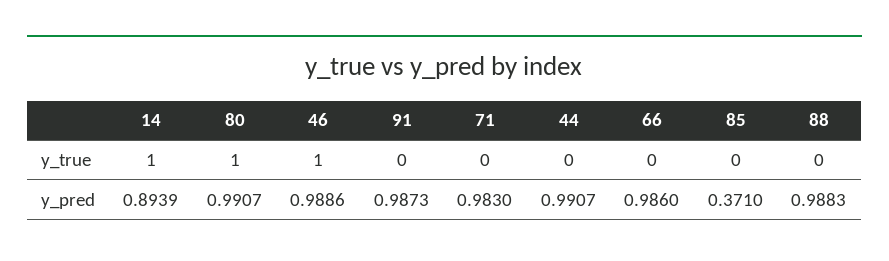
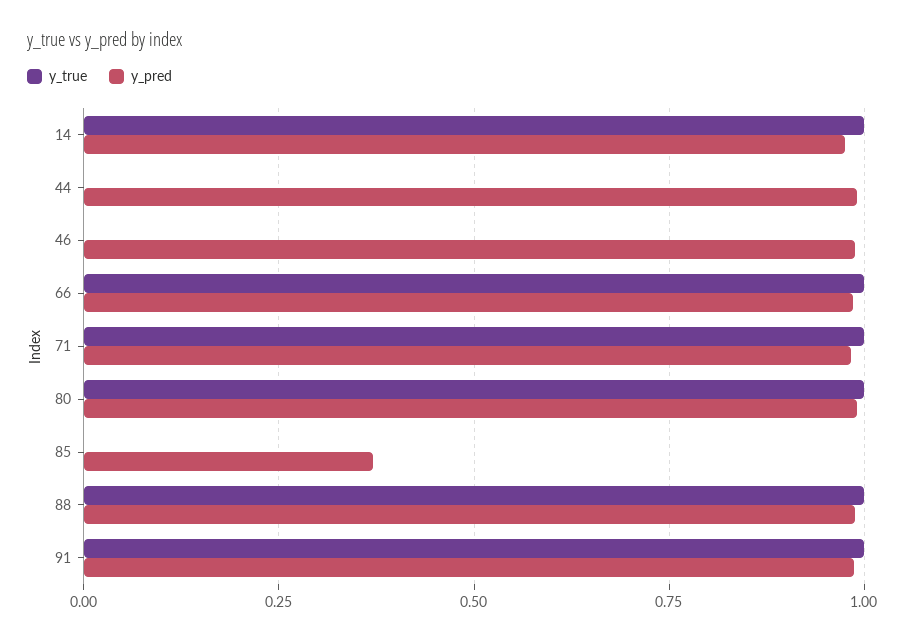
y_true, 46: 1 -> 0
y_true, 91: 0 -> 1
y_true, 71: 0 -> 1
y_true, 66: 0 -> 1
y_true, 88: 0 -> 1
y_pred, 14: 0.8939 -> 0.975

